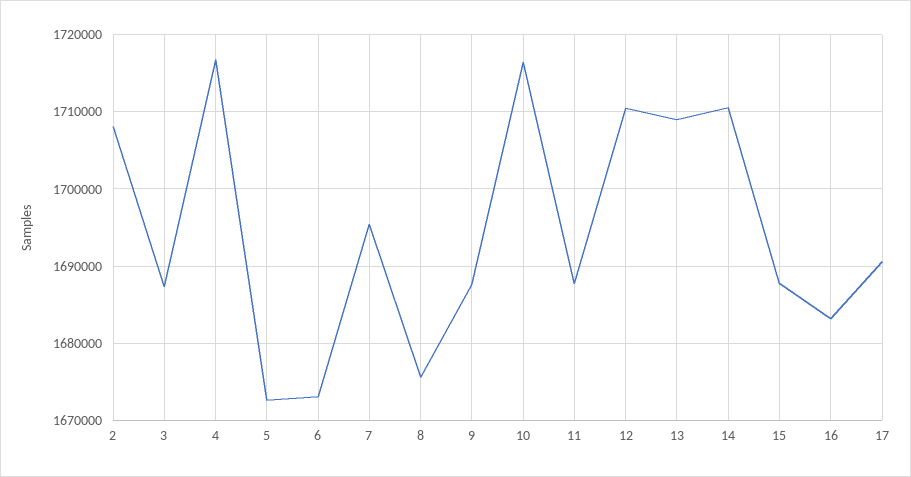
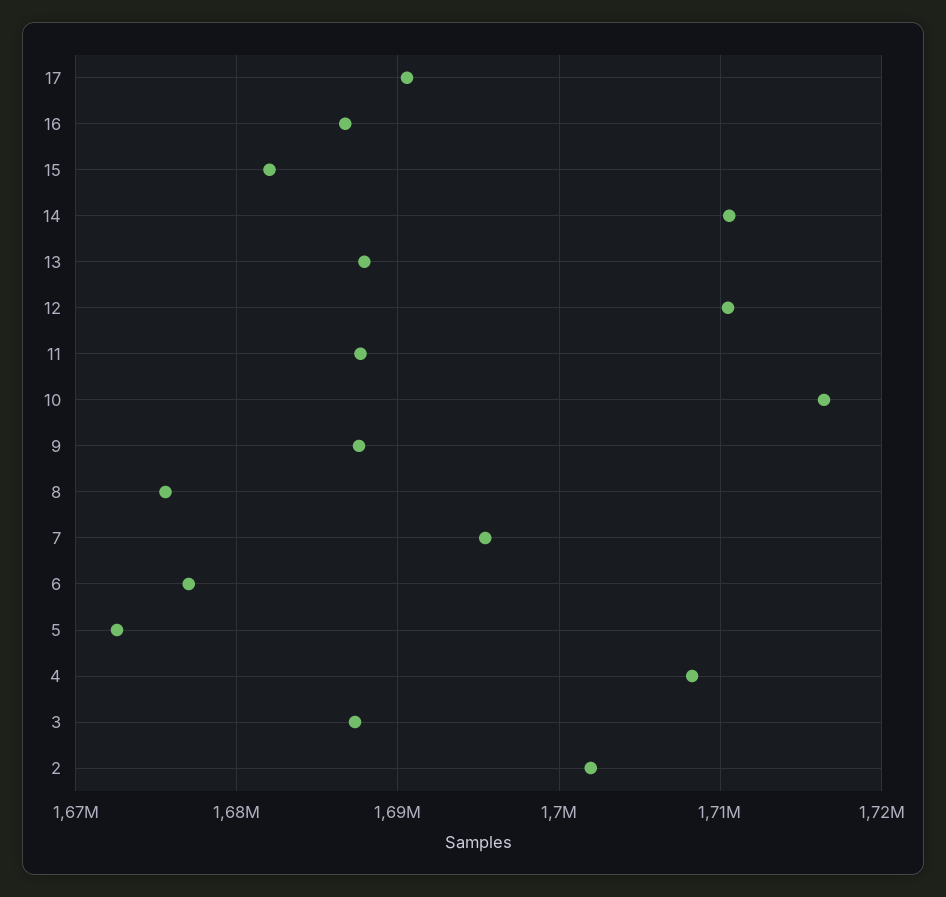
2: 1708000 -> 1702000
4: 1717000 -> 1708000
6: 1673000 -> 1677000
13: 1709000 -> 1688000
15: 1688000 -> 1682000
16: 1683000 -> 1687000

